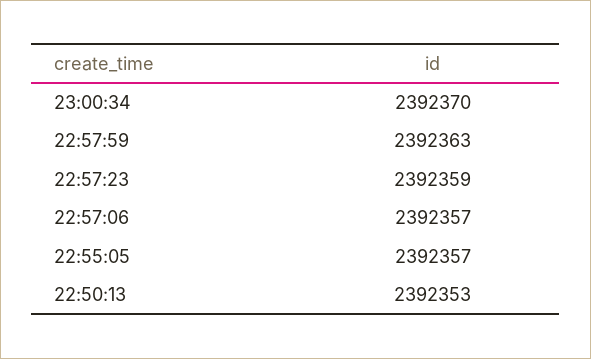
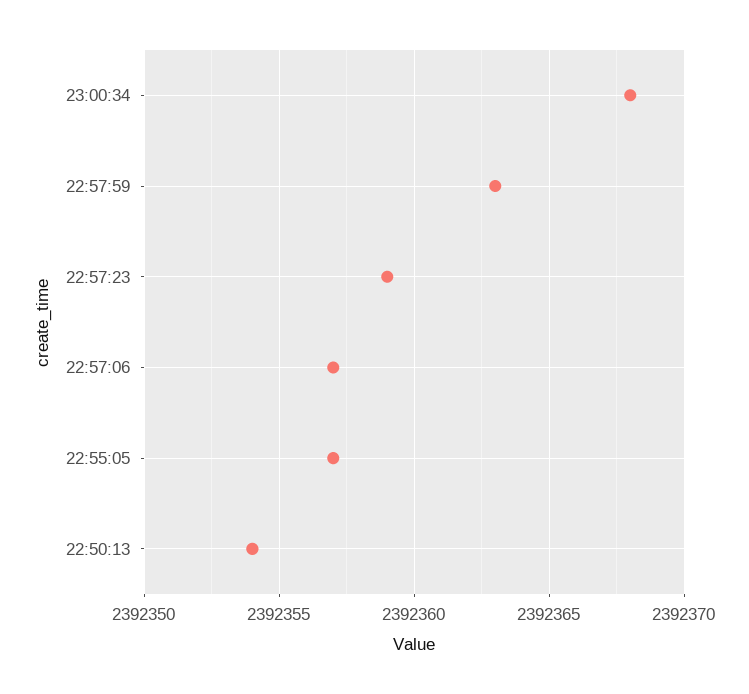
23:00:34: 2392370 -> 2392368
22:50:13: 2392353 -> 2392354

